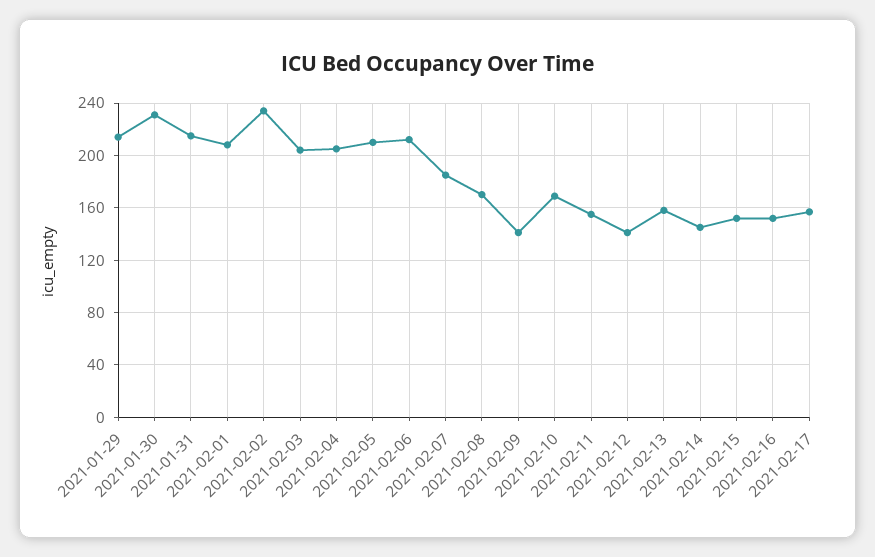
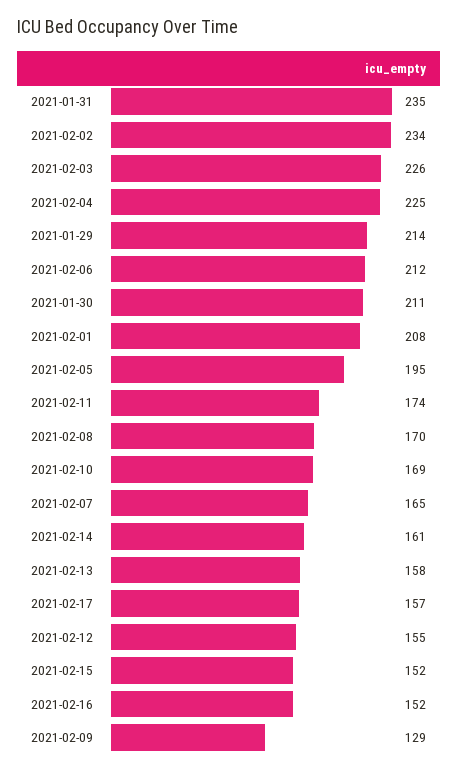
2021-01-30: 230 -> 211
2021-01-31: 215 -> 235
2021-02-03: 205 -> 226
2021-02-04: 205 -> 225
2021-02-05: 210 -> 195
2021-02-07: 185 -> 165
2021-02-09: 140 -> 129
2021-02-11: 155 -> 174
2021-02-12: 140 -> 155
2021-02-14: 145 -> 161

